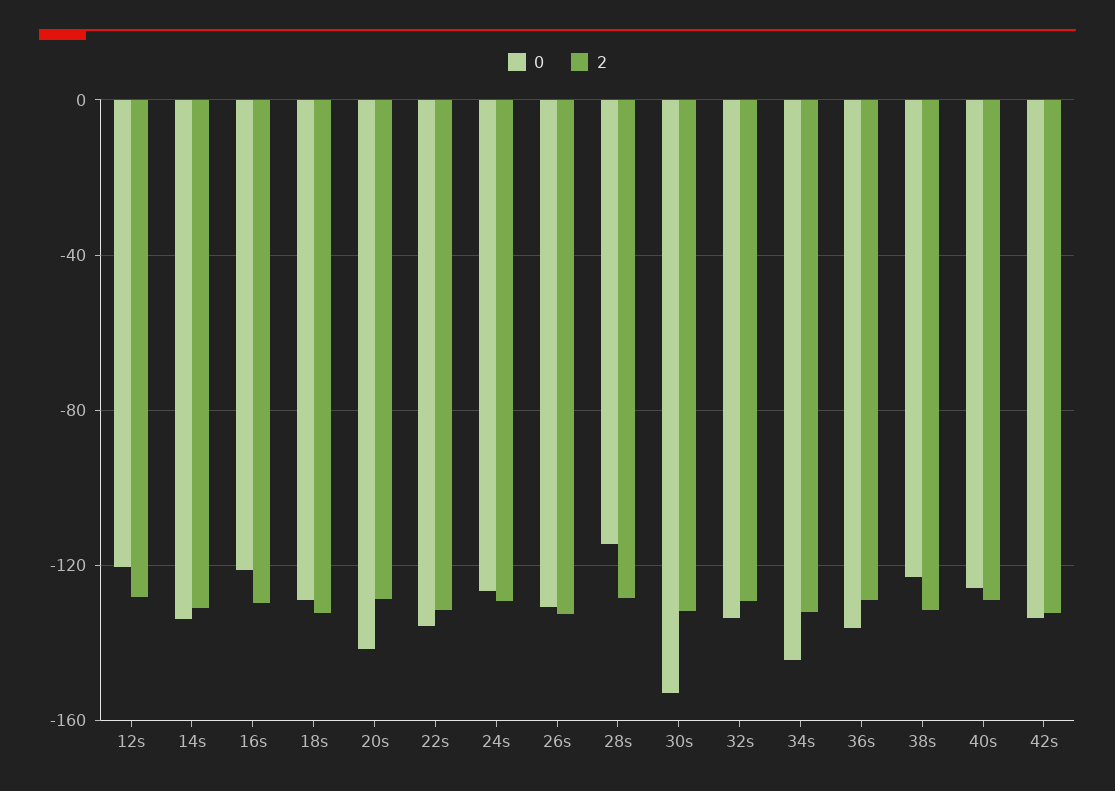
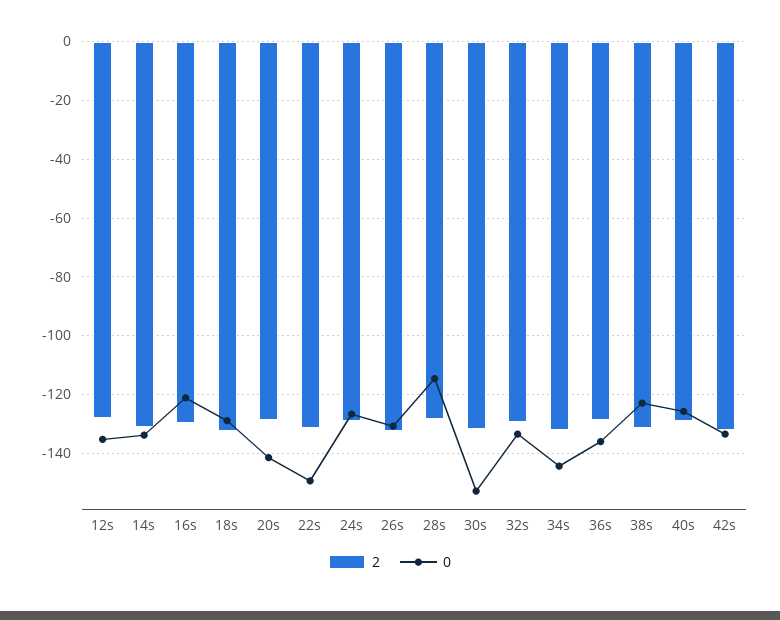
0, 12s: -120 -> -135
0, 22s: -135 -> -150

